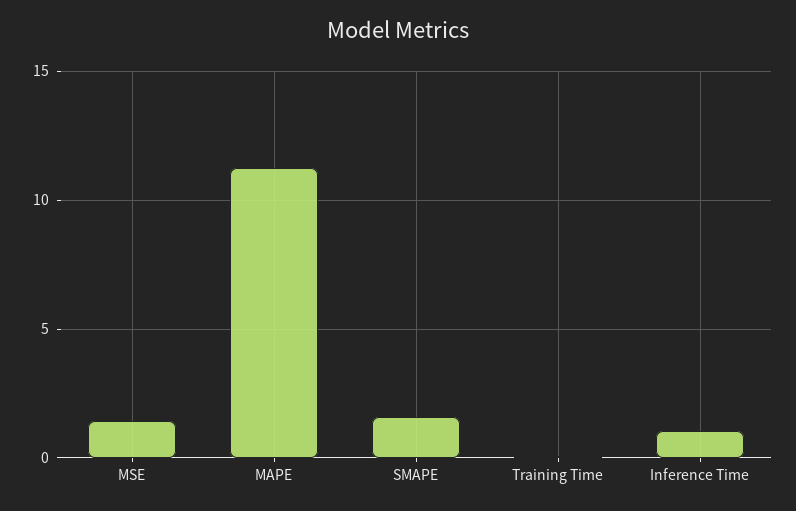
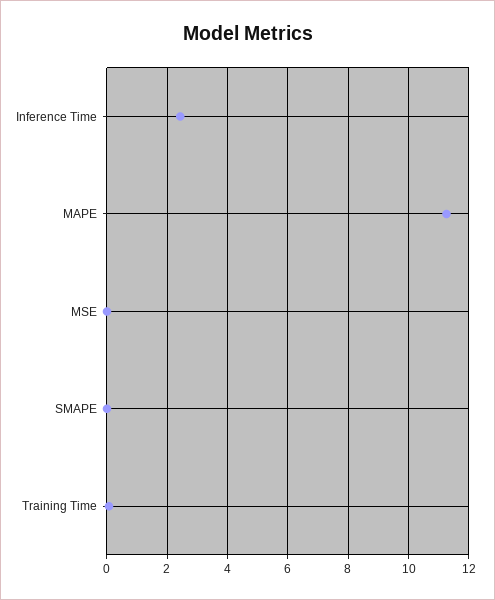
MSE: 1.5 -> 0
SMAPE: 1.5 -> 0
Inference Time: 1 -> 2.4

